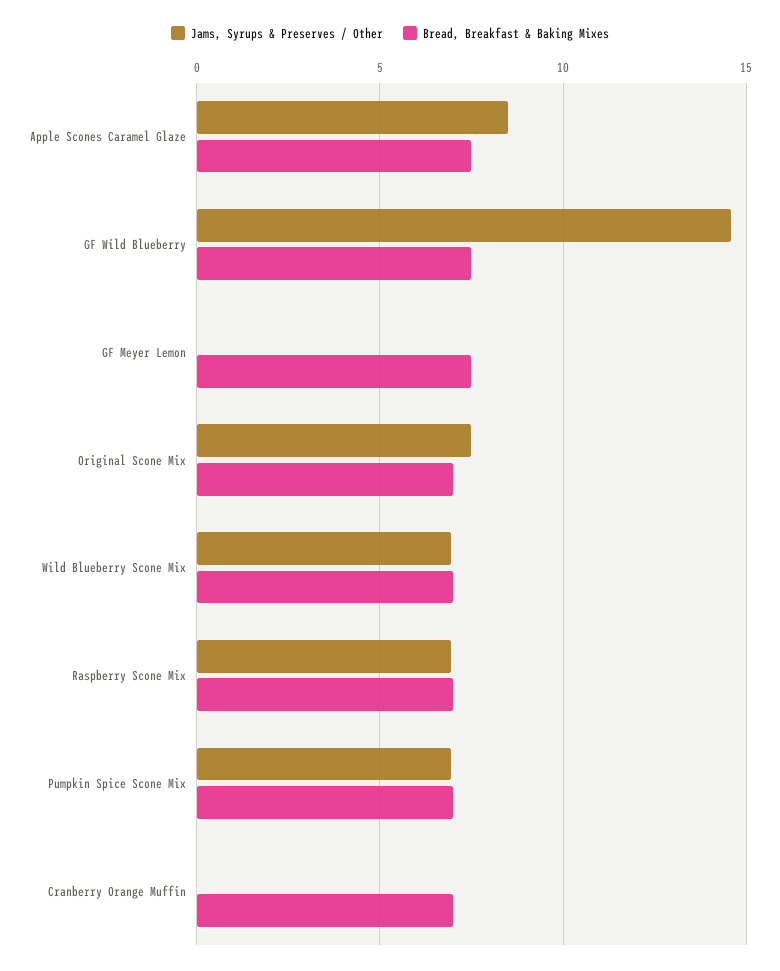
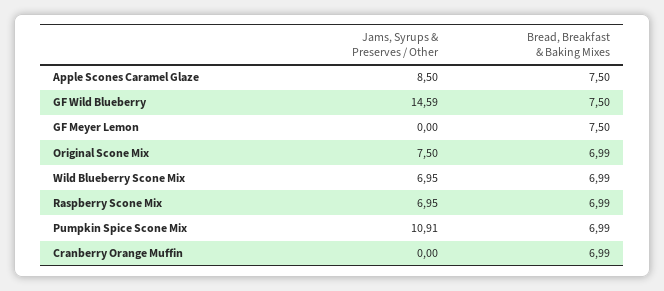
Jams, Syrups & Preserves / Other, Pumpkin Spice Scone Mix: 7 -> 10.91

